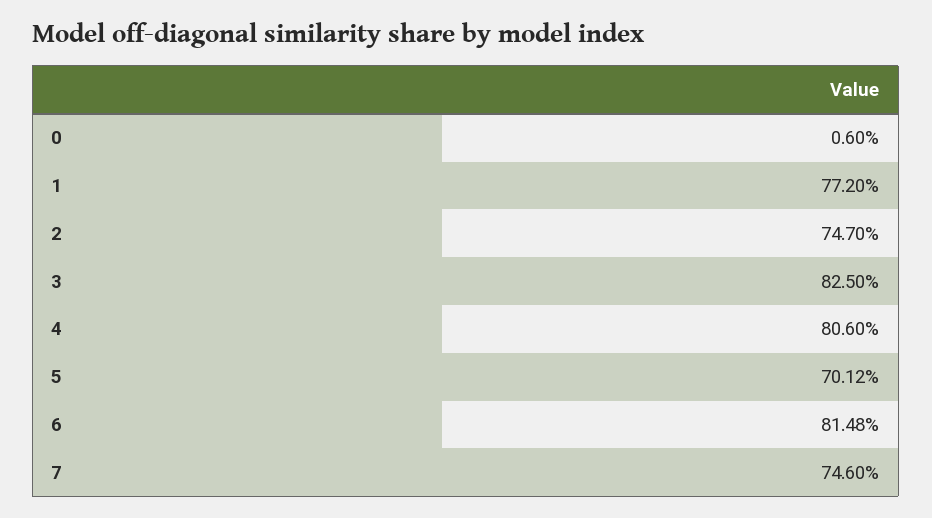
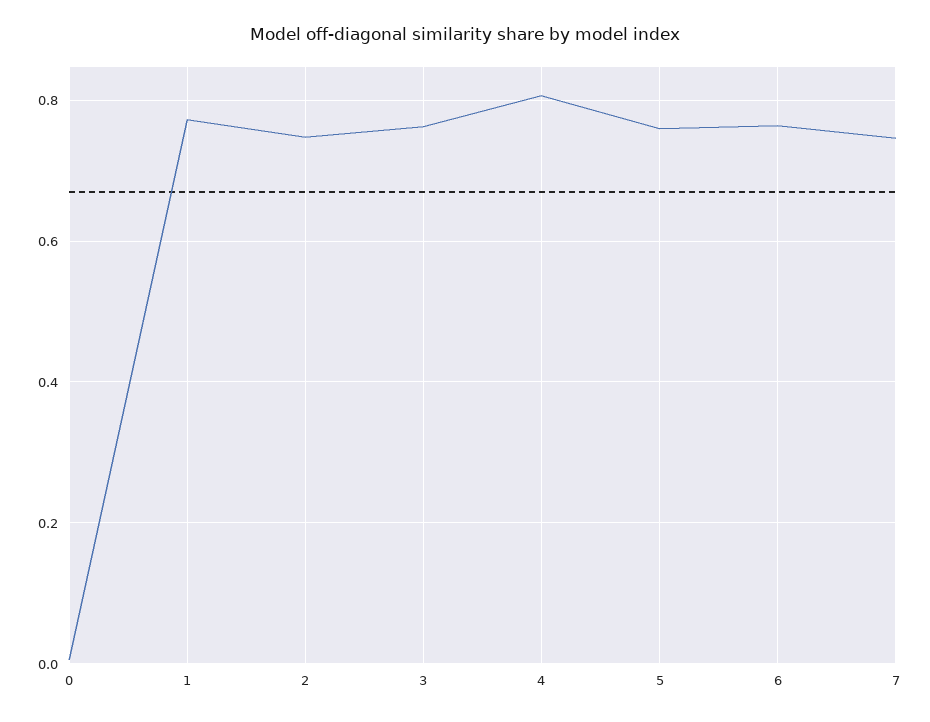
3: 0.825 -> 0.76
5: 0.7012 -> 0.76
6: 0.8148 -> 0.76

